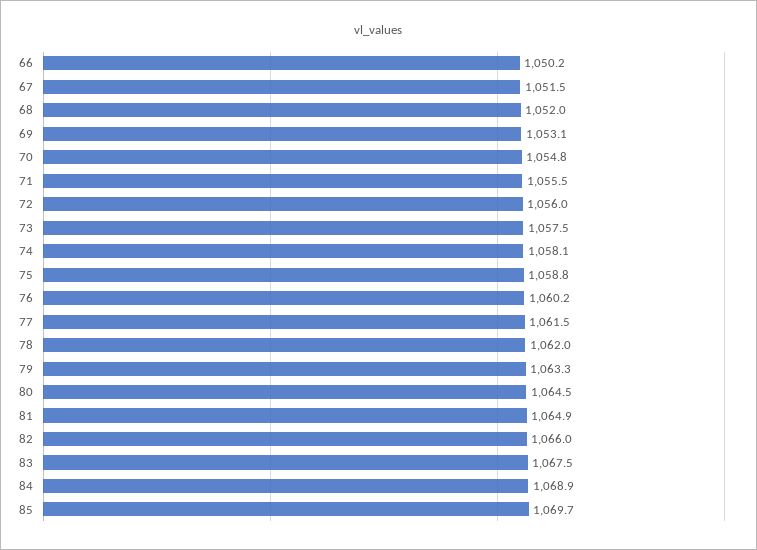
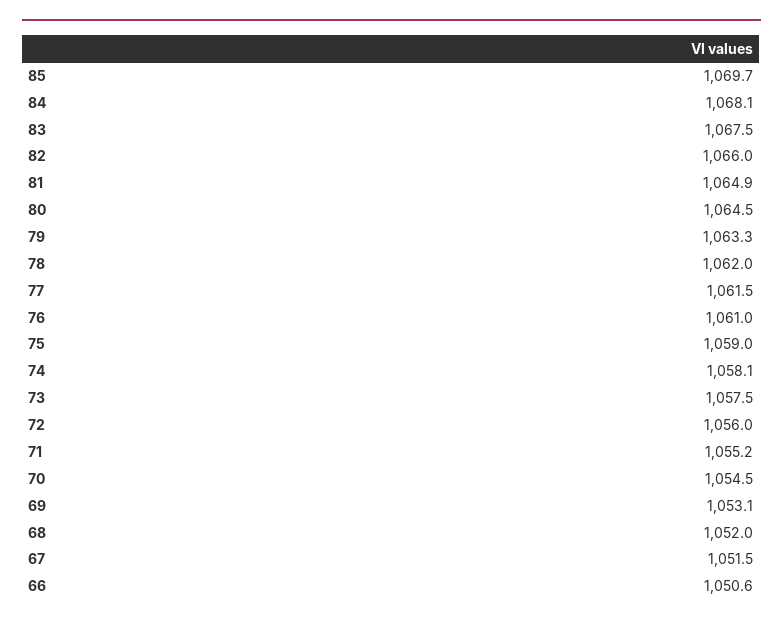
66: 1050.2 -> 1050.6
70: 1054.8 -> 1054.5
71: 1055.5 -> 1055.2
75: 1058.8 -> 1059
76: 1060.2 -> 1061
84: 1068.9 -> 1068.1

